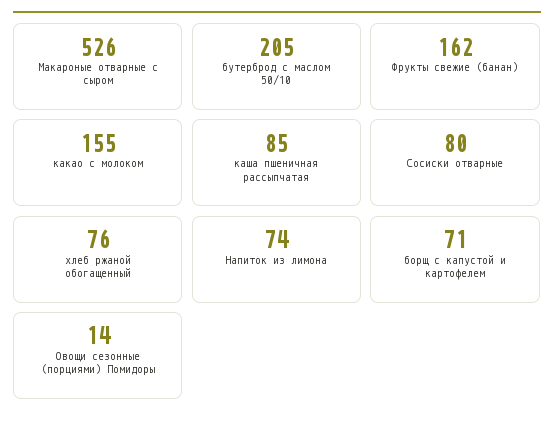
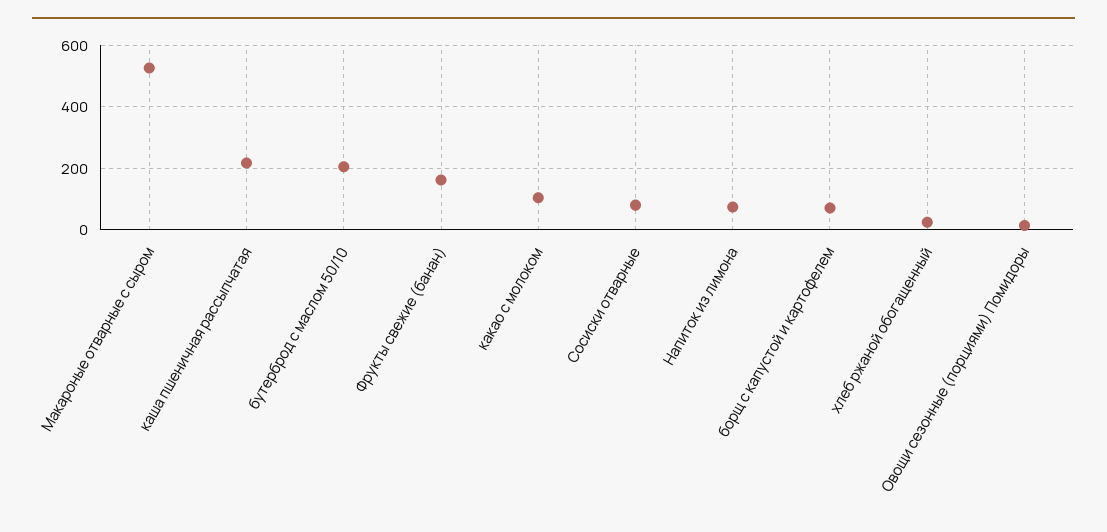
какао с молоком: 155 -> 100
каша пшеничная рассыпчатая: 85 -> 220
хлеб ржаной обогащенный: 76 -> 20

